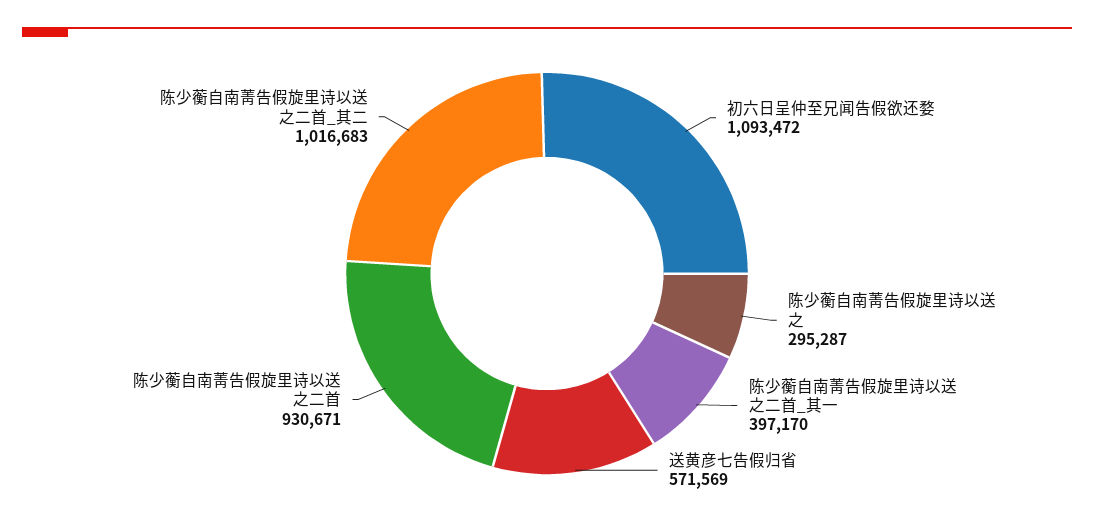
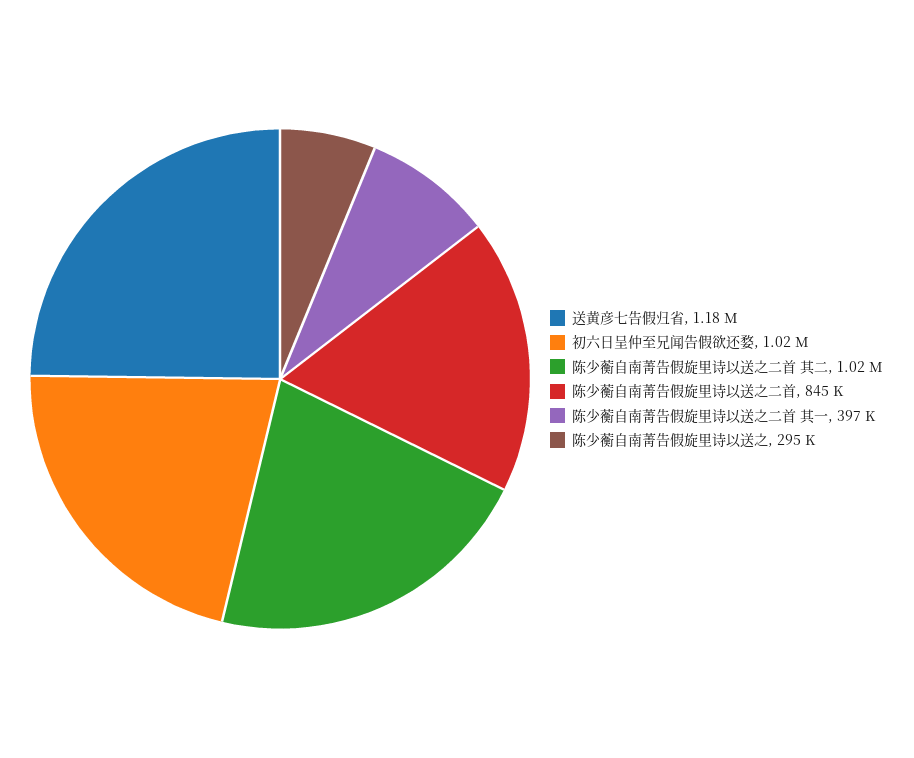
初六日呈仲至兄闻告假欲还婺: 1093472 -> 1020000
送黄彦七告假归省: 571569 -> 1180000
陈少蘅自南菁告假旋里诗以送之二首: 930671 -> 845000

